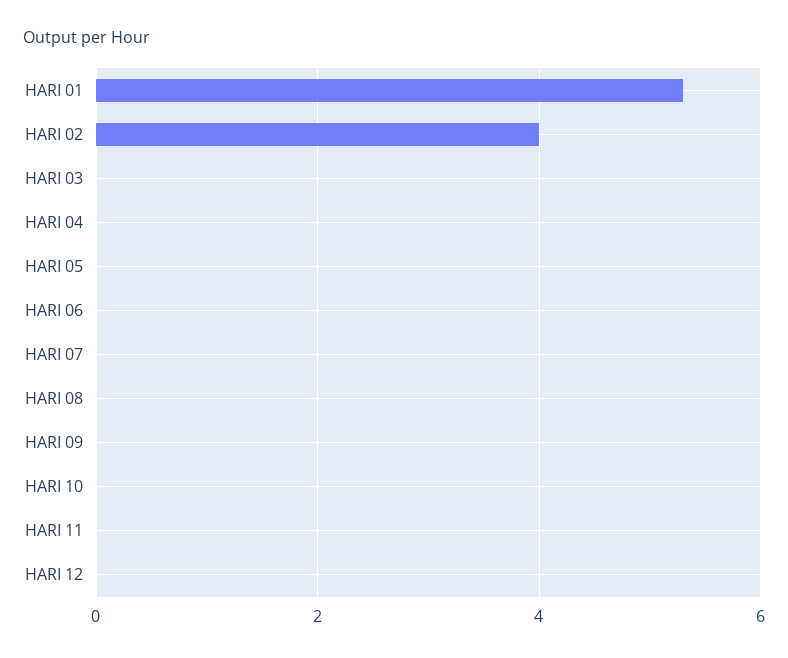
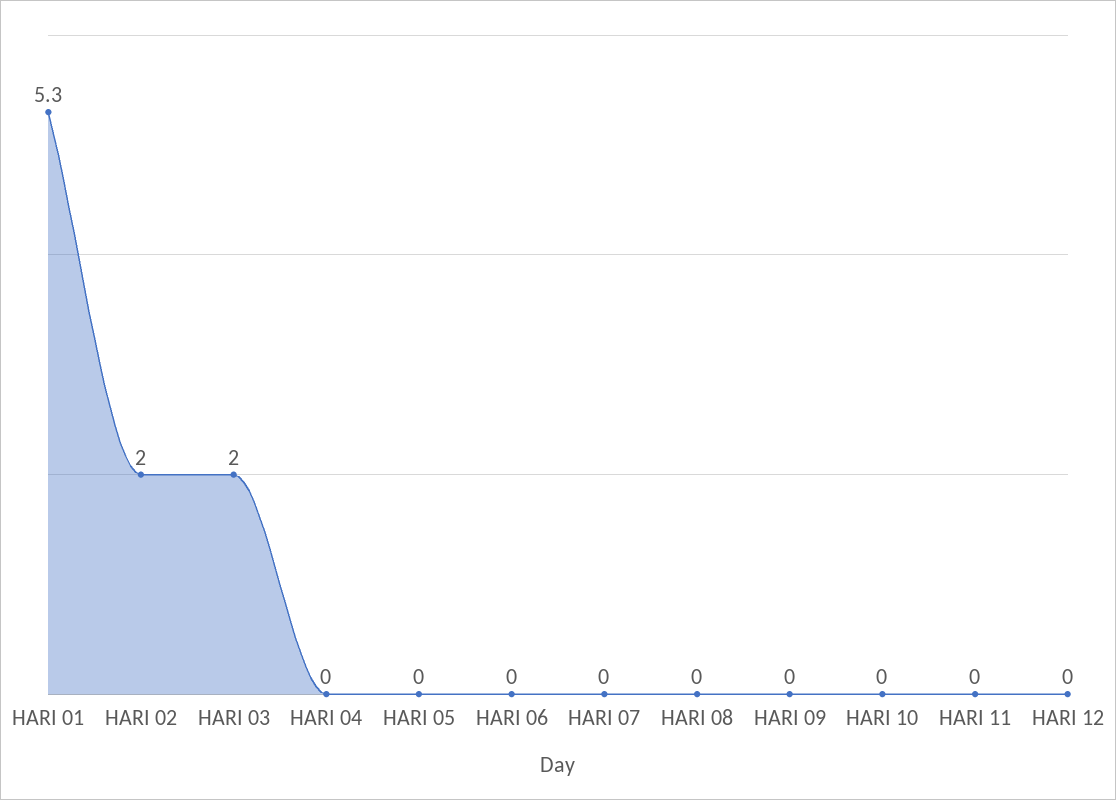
HARI 02: 4 -> 2
HARI 03: 0 -> 2

